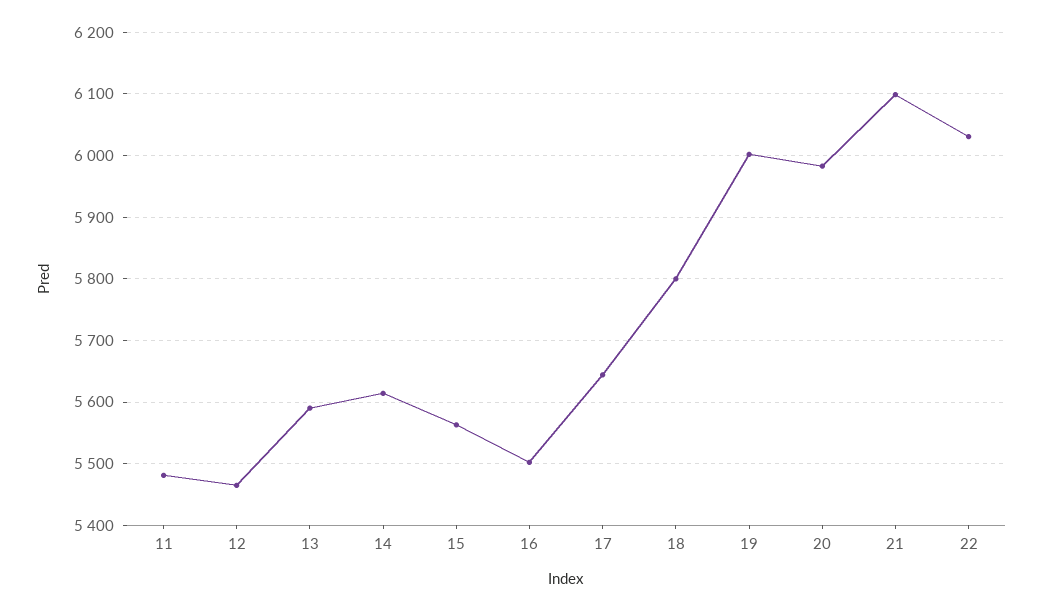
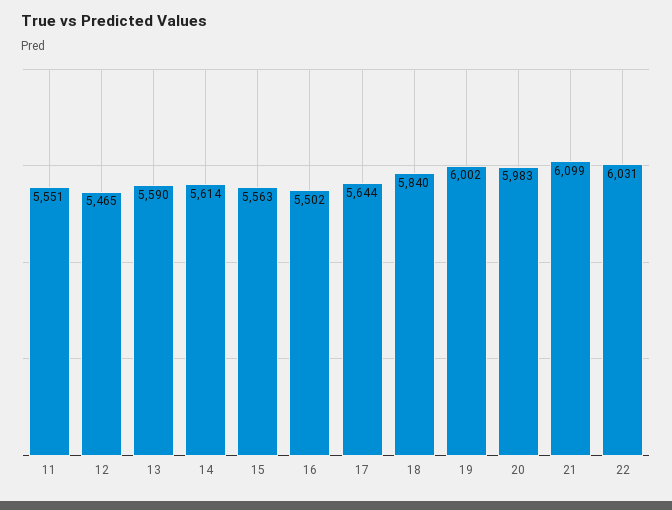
11: 5480 -> 5551
18: 5800 -> 5840

